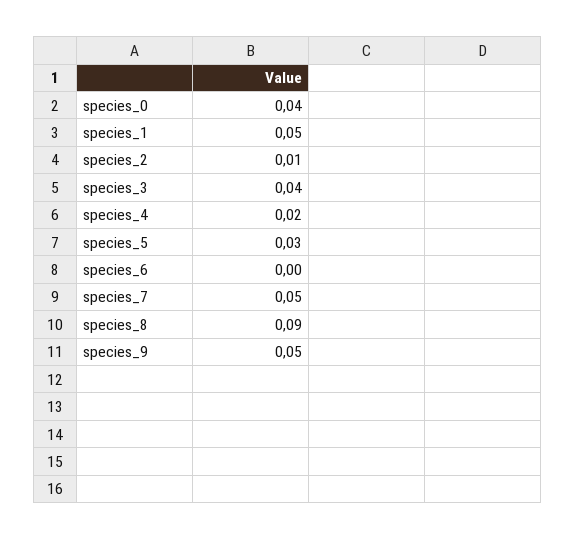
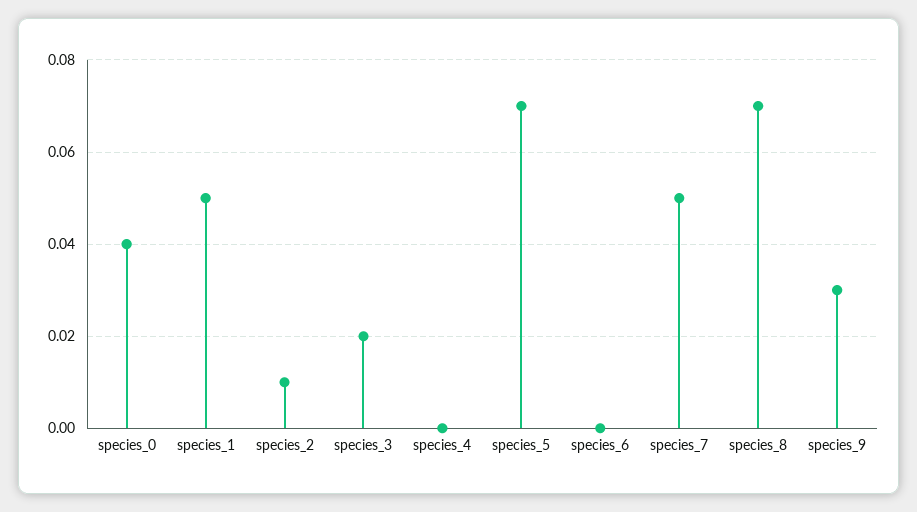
species_3: 0.04 -> 0.02
species_4: 0.02 -> 0
species_5: 0.03 -> 0.07
species_8: 0.09 -> 0.07
species_9: 0.05 -> 0.03

